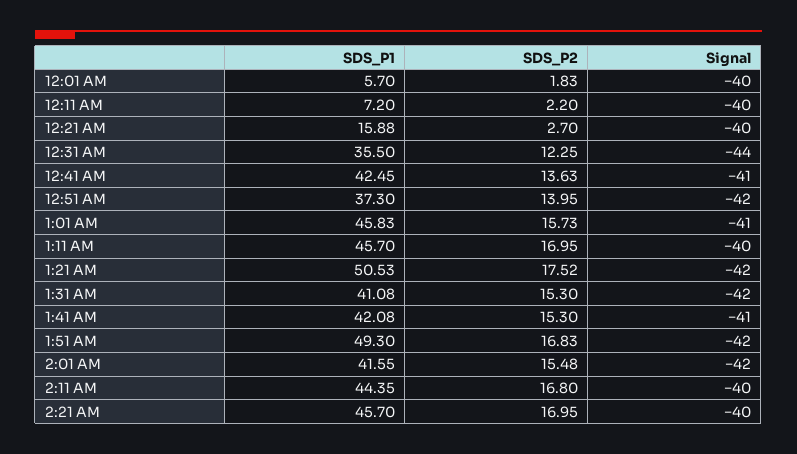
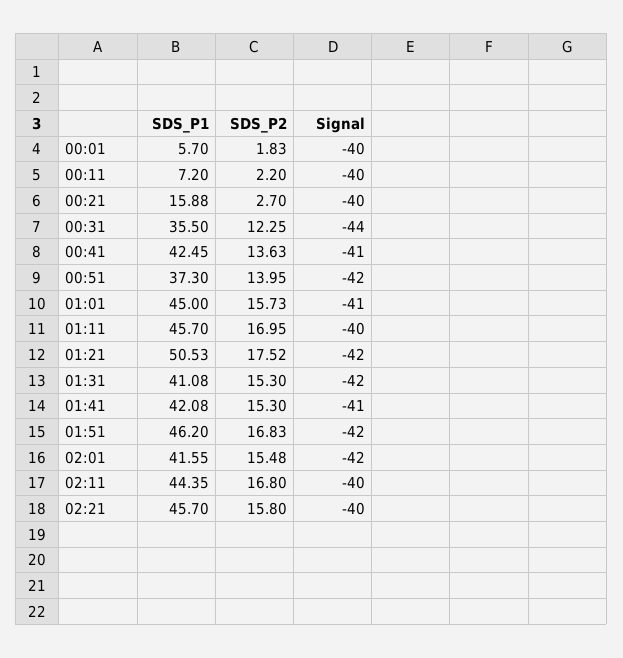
SDS_P1, 1:01 AM: 45.83 -> 45
SDS_P1, 1:51 AM: 49.3 -> 46.2
SDS_P2, 2:21 AM: 16.95 -> 15.8

